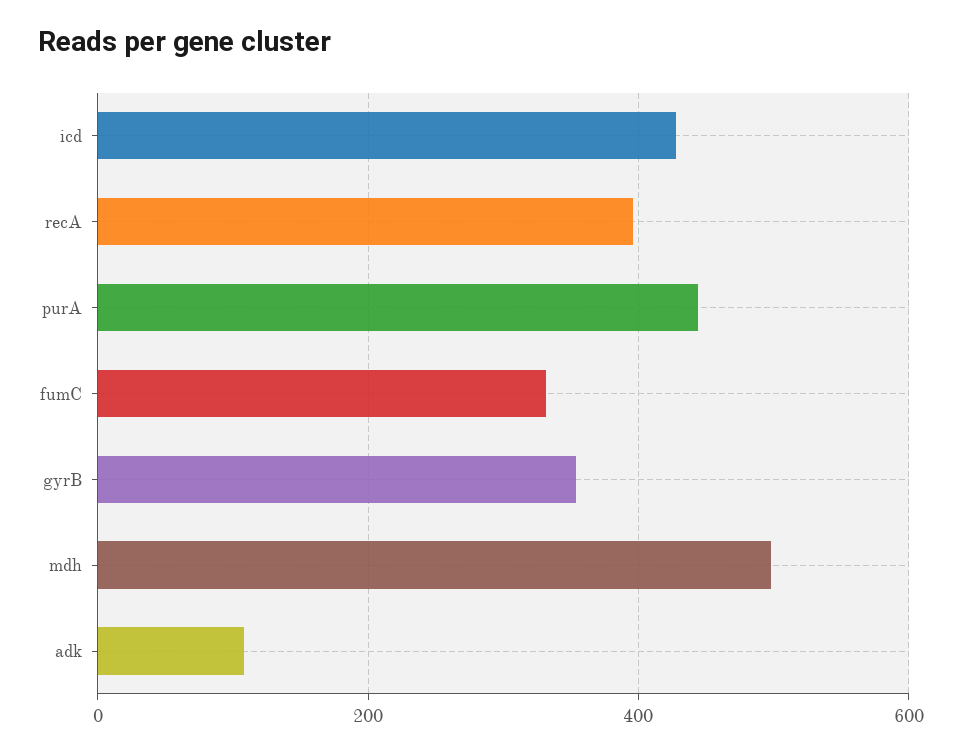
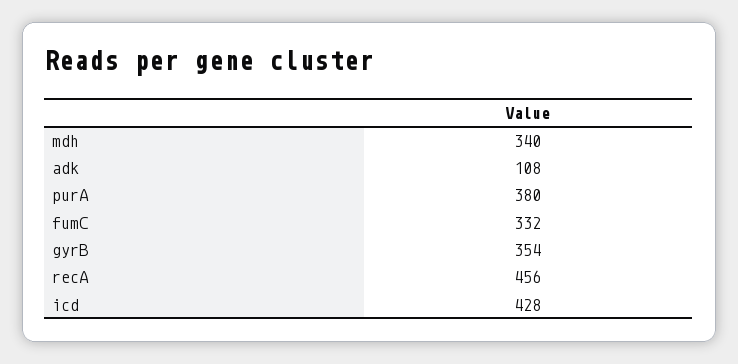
recA: 400 -> 456
purA: 440 -> 380
mdh: 500 -> 340

